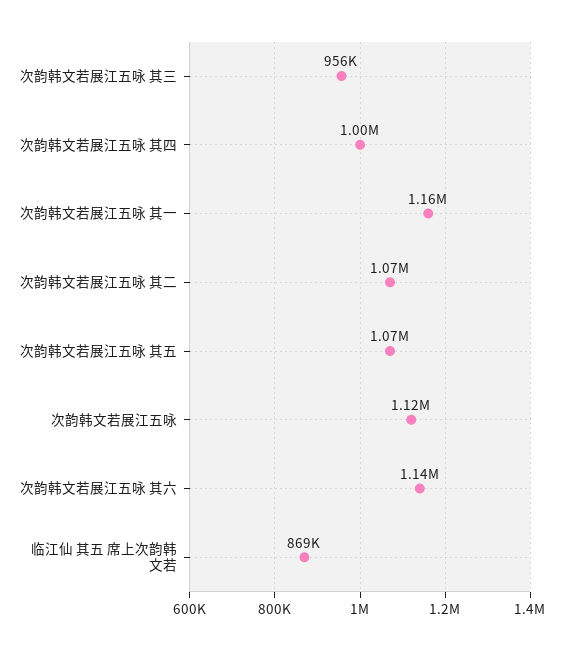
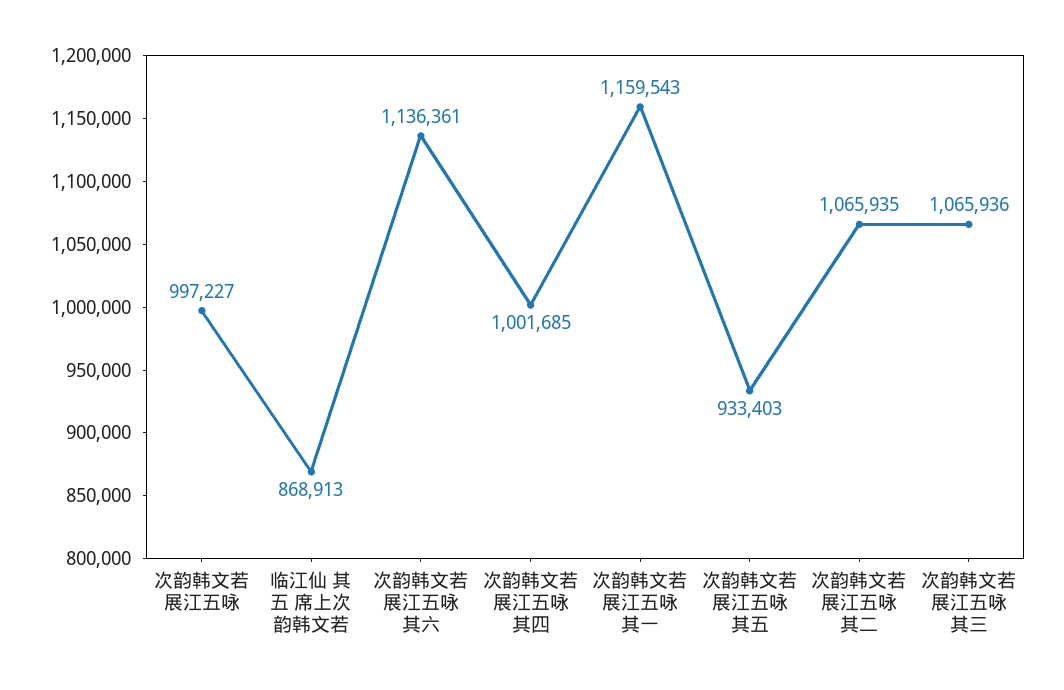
次韵韩文若展江五咏 其三: 956000 -> 1065936
次韵韩文若展江五咏 其五: 1070000 -> 933403
次韵韩文若展江五咏: 1120000 -> 997227

